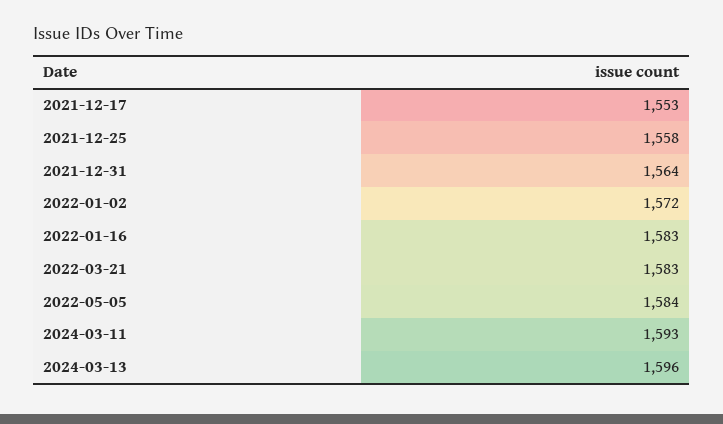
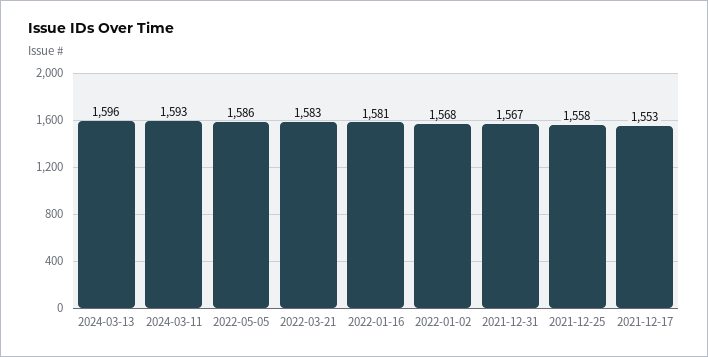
2021-12-31: 1564 -> 1567
2022-01-02: 1572 -> 1568
2022-01-16: 1583 -> 1581
2022-05-05: 1584 -> 1586

